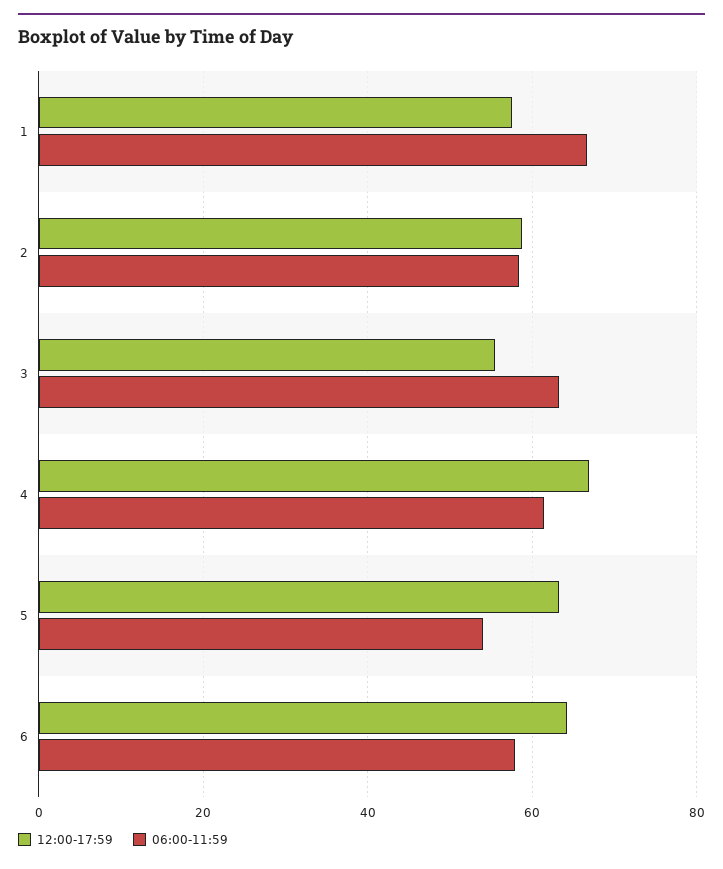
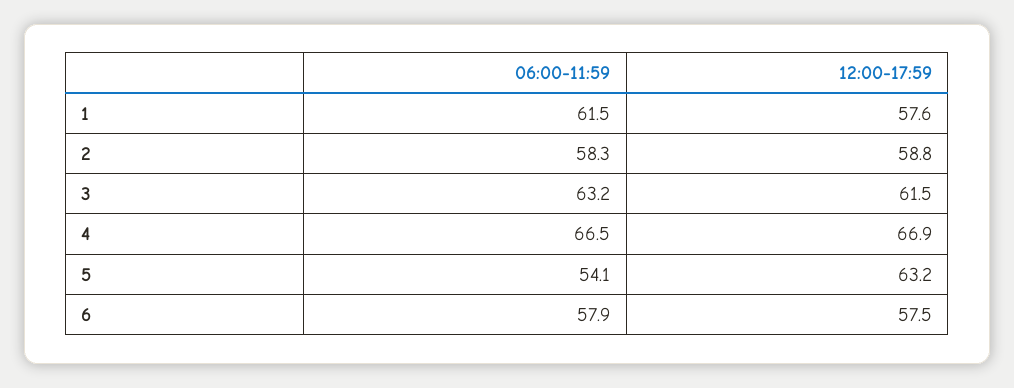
06:00-11:59, 1: 66 -> 61.5
12:00-17:59, 3: 56 -> 61.5
06:00-11:59, 4: 62 -> 66.5
12:00-17:59, 6: 64 -> 57.5

